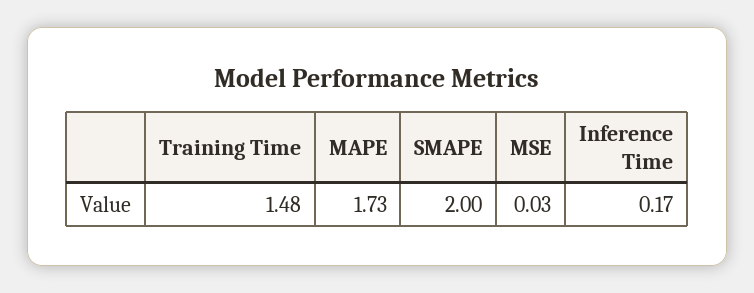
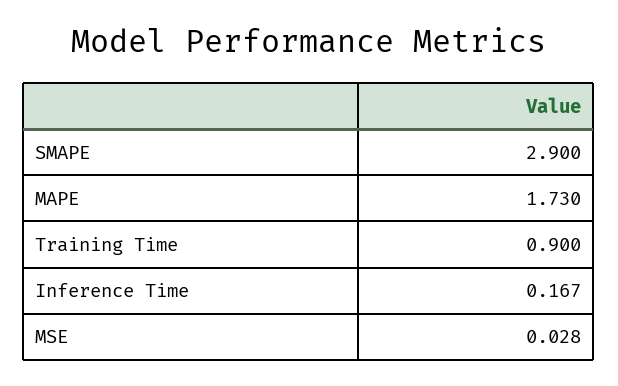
Training Time: 1.48 -> 0.9
SMAPE: 2 -> 2.9

